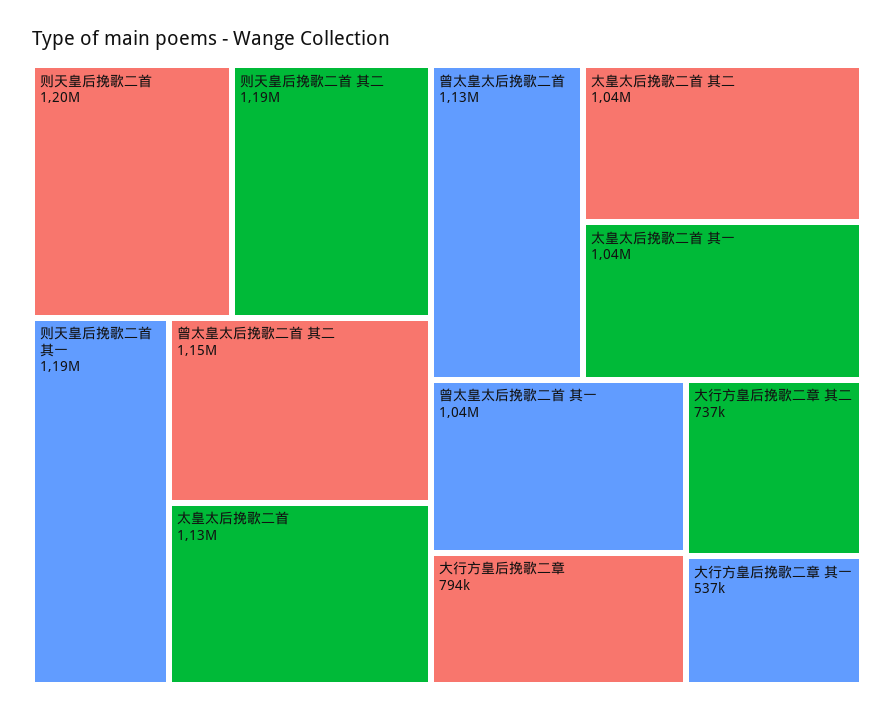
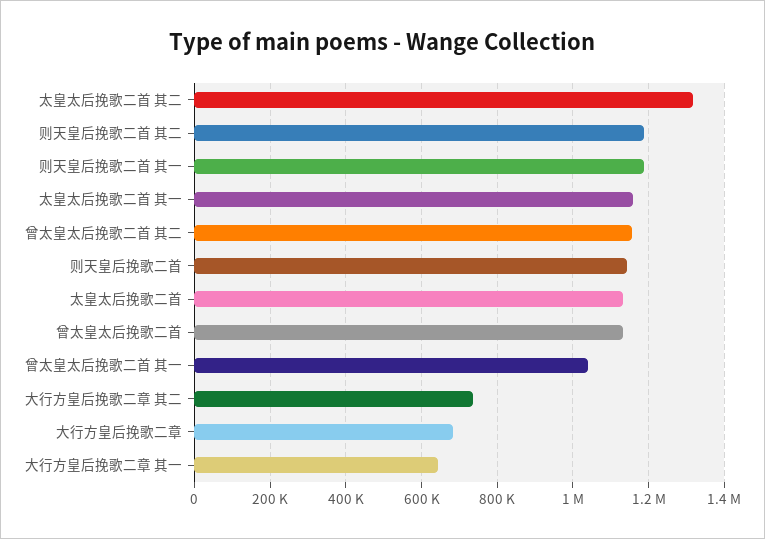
则天皇后挽歌二首: 1200000 -> 1140000
太皇太后挽歌二首 其二: 1040000 -> 1320000
太皇太后挽歌二首 其一: 1040000 -> 1160000
大行方皇后挽歌二章: 794000 -> 680000
大行方皇后挽歌二章 其一: 537000 -> 640000

